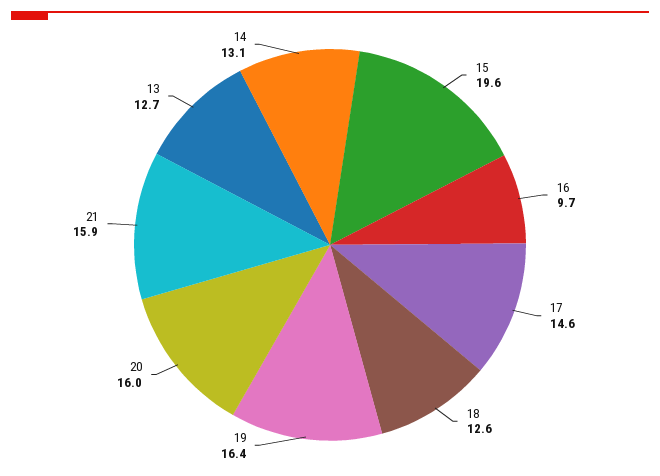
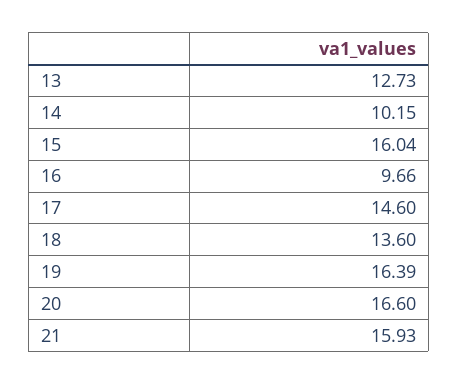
15: 19.6 -> 16.04
18: 12.6 -> 13.6
20: 16 -> 16.6
14: 13.1 -> 10.15

